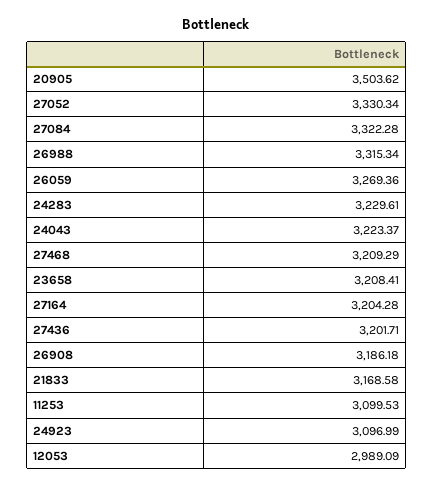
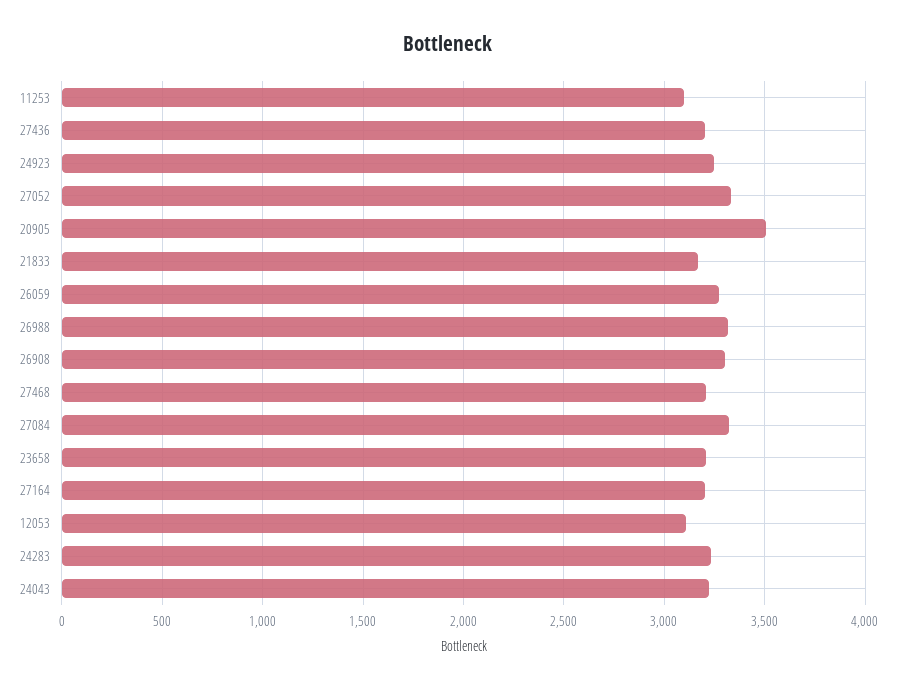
26908: 3186.18 -> 3300
24923: 3096.99 -> 3250
12053: 2989.09 -> 3100

